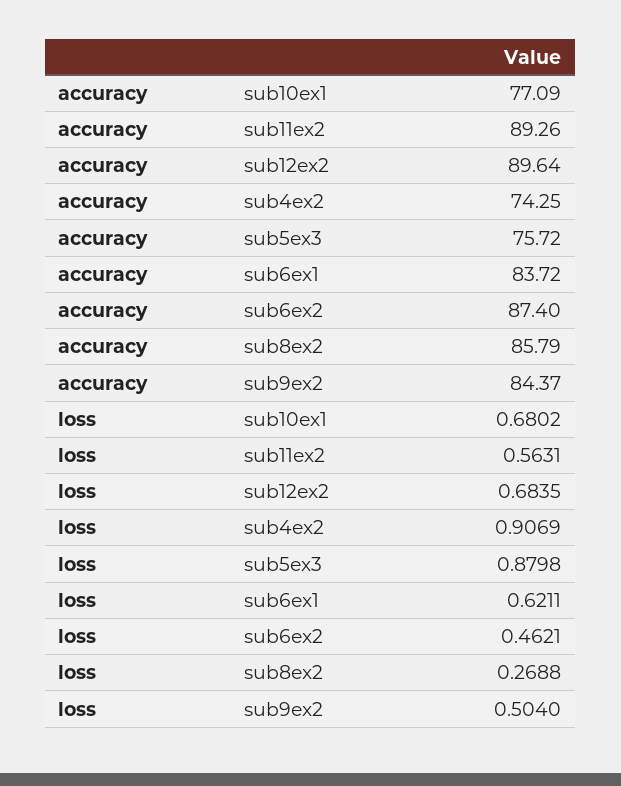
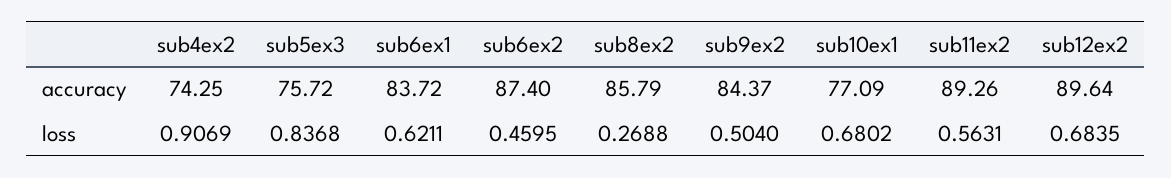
loss, sub5ex3: 0.8798 -> 0.8368
loss, sub6ex2: 0.4621 -> 0.4595

